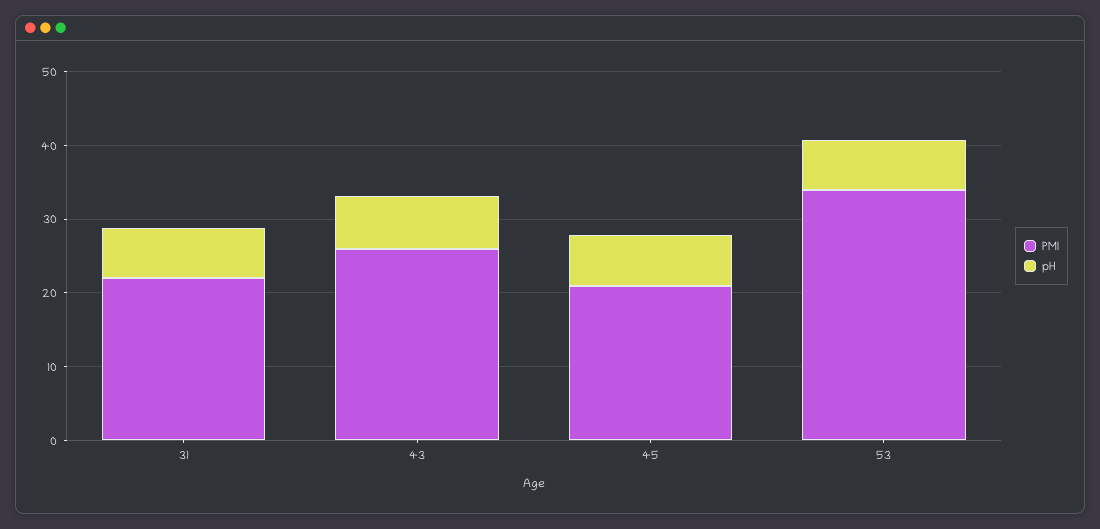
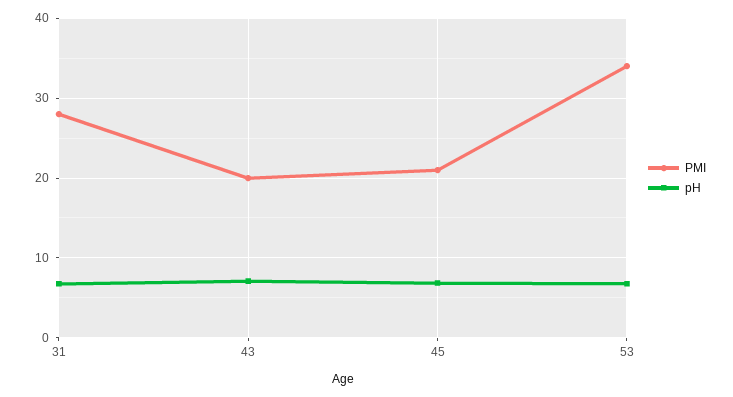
PMI, 31: 22 -> 28
PMI, 43: 26 -> 20

